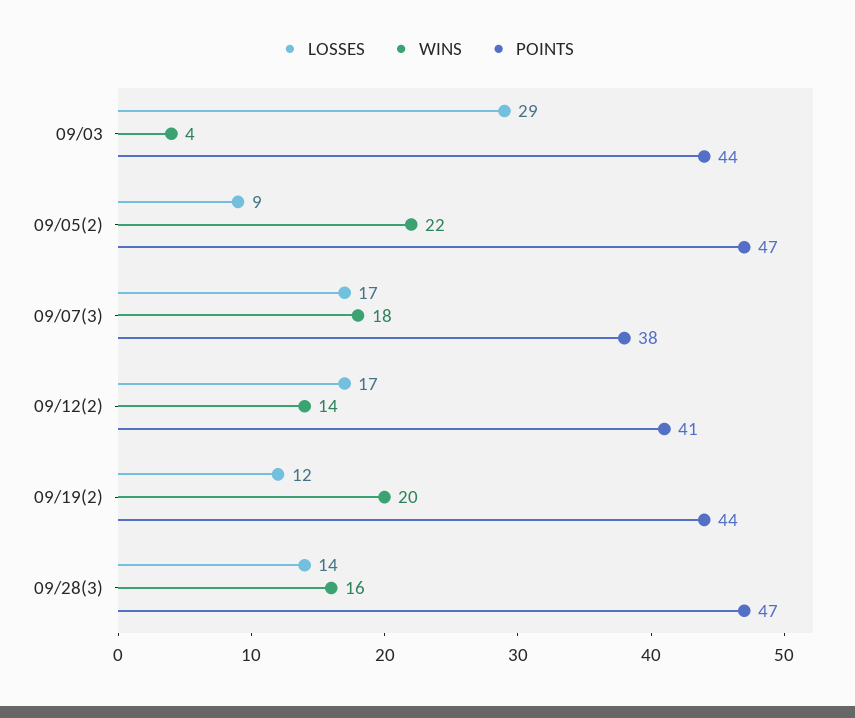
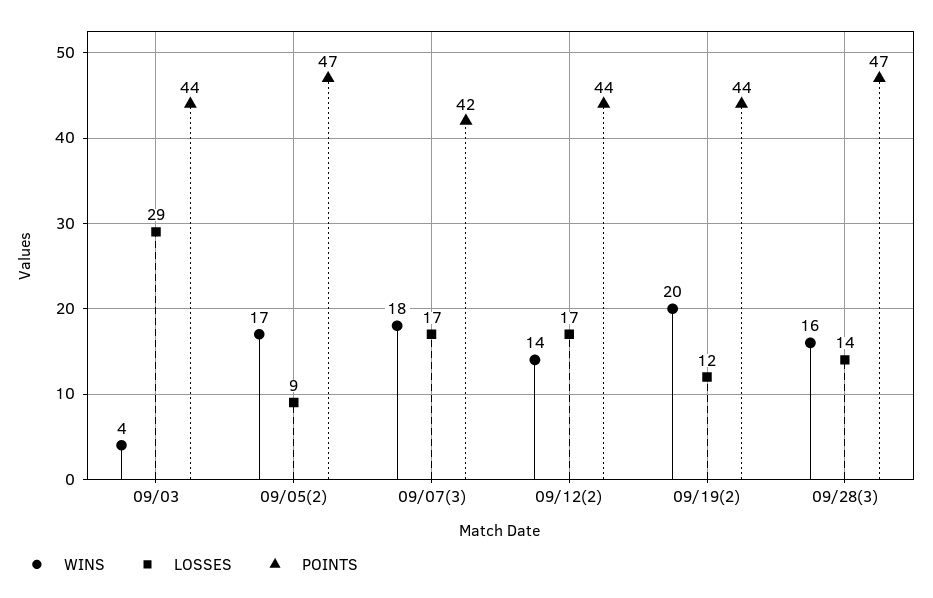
WINS, 09/05(2): 22 -> 17
POINTS, 09/07(3): 38 -> 42
POINTS, 09/12(2): 41 -> 44

